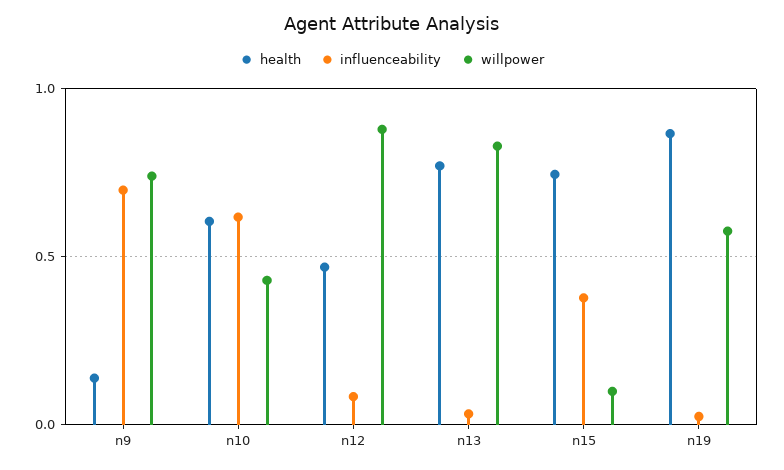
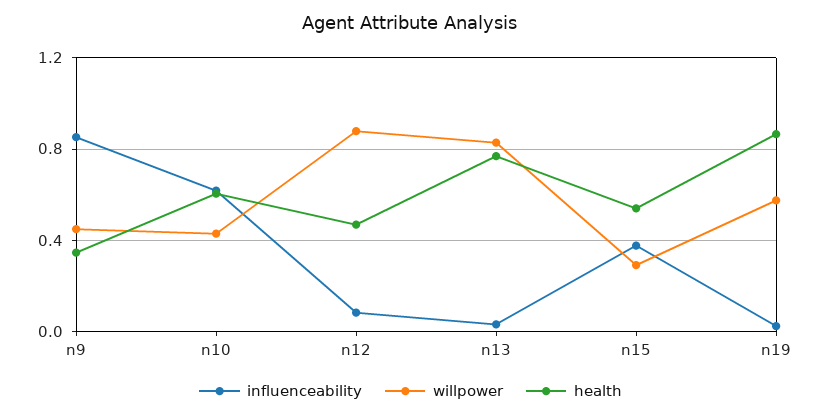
health, n9: 0.15 -> 0.35
influenceability, n9: 0.7 -> 0.85
willpower, n9: 0.75 -> 0.45
health, n15: 0.75 -> 0.55
willpower, n15: 0.1 -> 0.3

